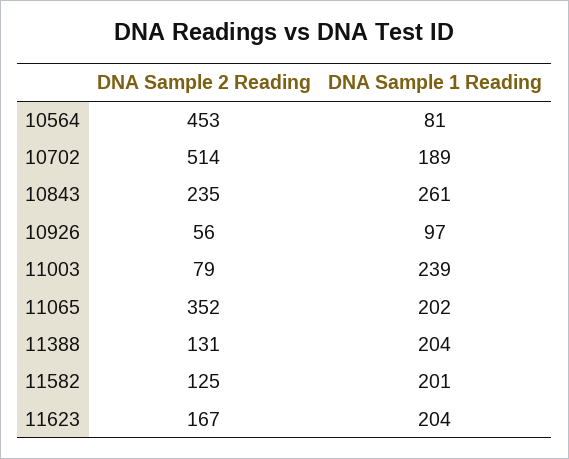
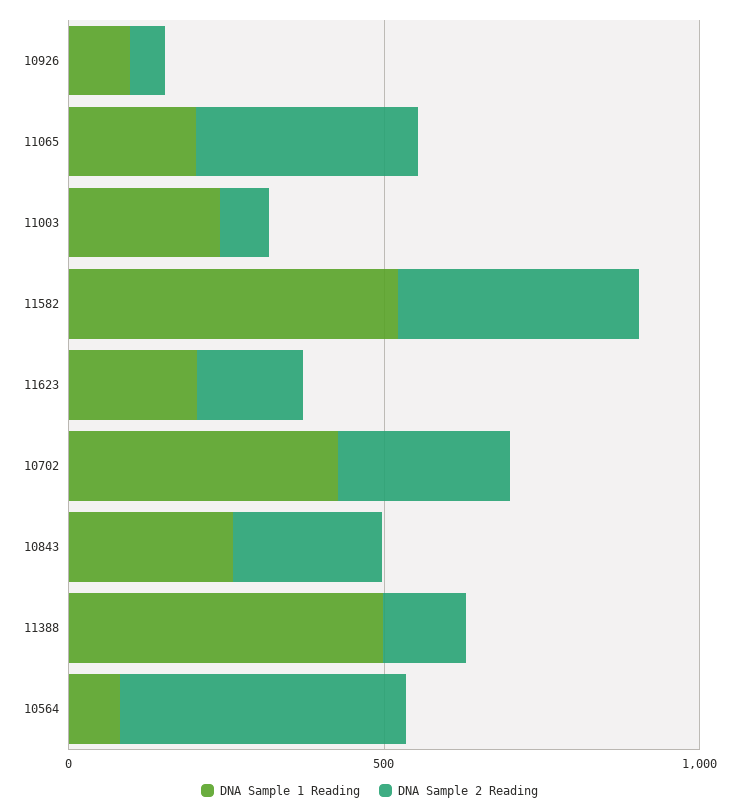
DNA Sample 2 Reading, 10702: 514 -> 300
DNA Sample 1 Reading, 10702: 189 -> 400
DNA Sample 1 Reading, 11388: 204 -> 500
DNA Sample 2 Reading, 11582: 125 -> 400
DNA Sample 1 Reading, 11582: 201 -> 500

